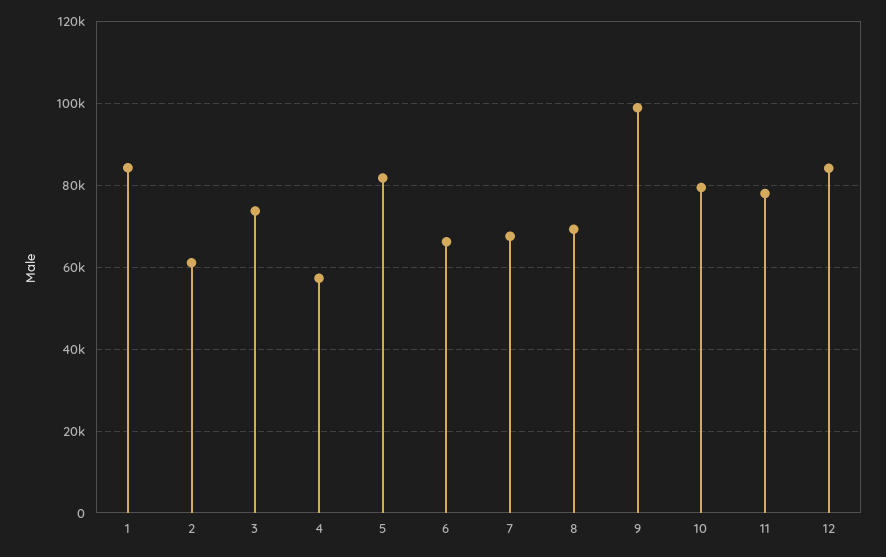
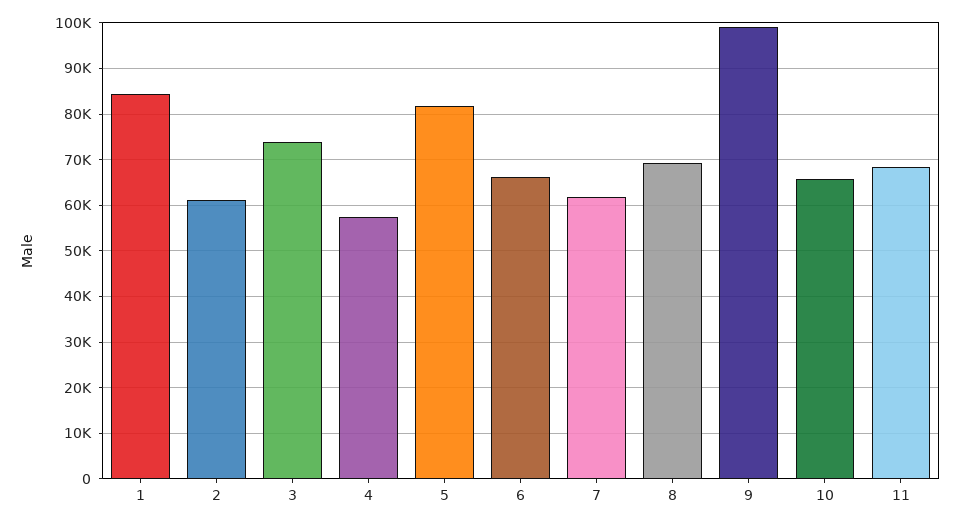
7: 68000 -> 62000
10: 80000 -> 66000
11: 78000 -> 68000
12: 84000 -> none

